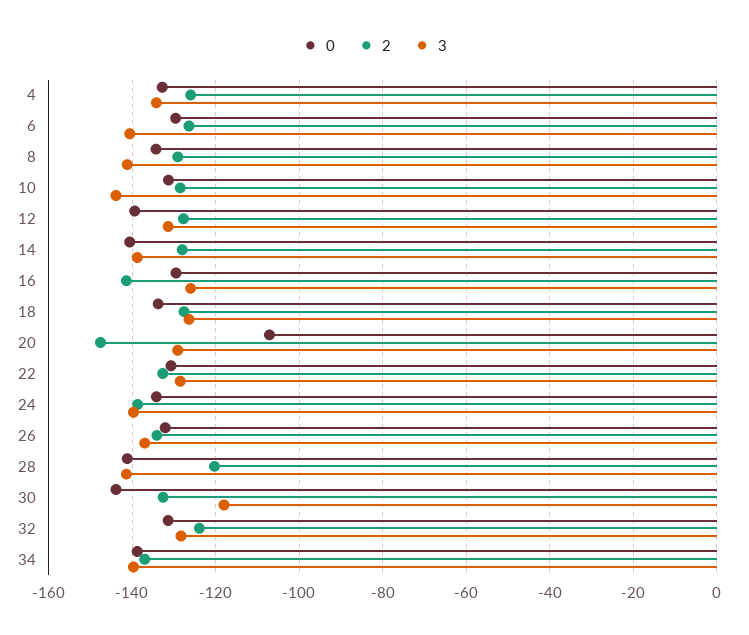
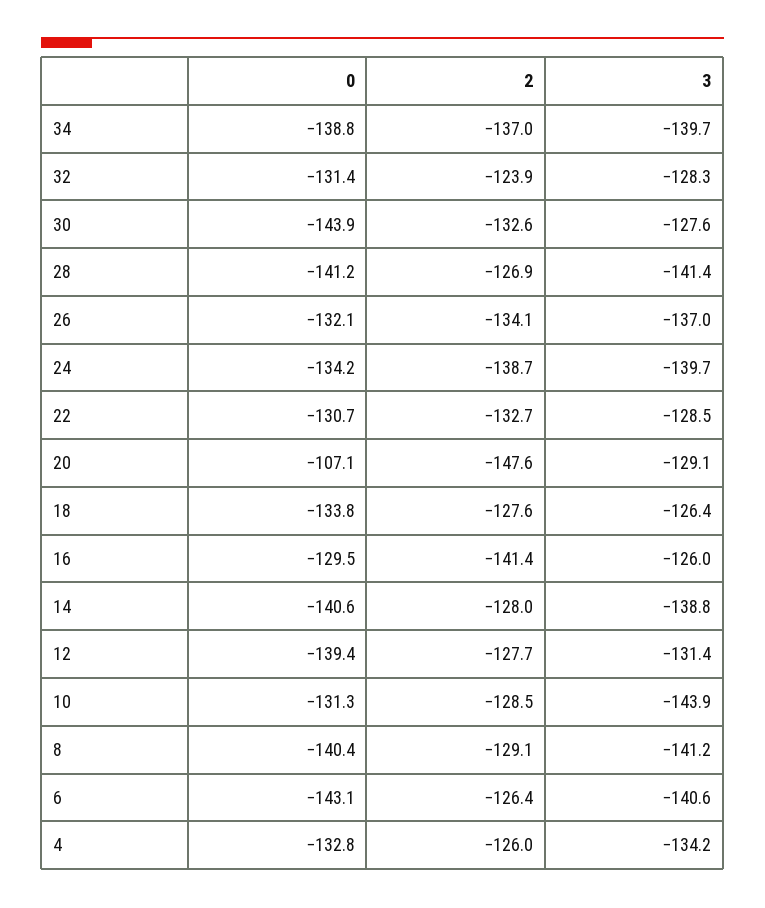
0, 6: -130 -> -143.1
0, 8: -134 -> -140.4
2, 28: -120 -> -126.9
3, 30: -118 -> -127.6

